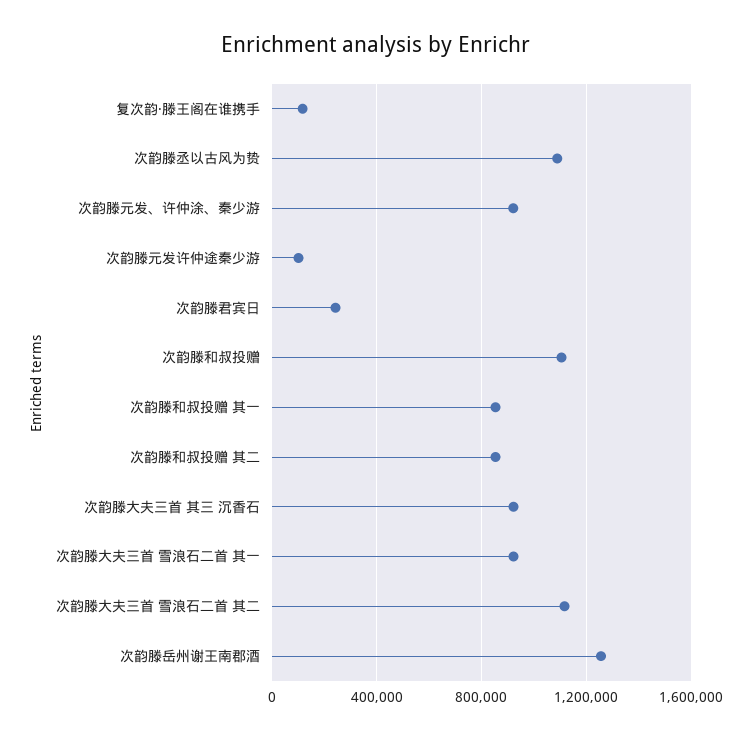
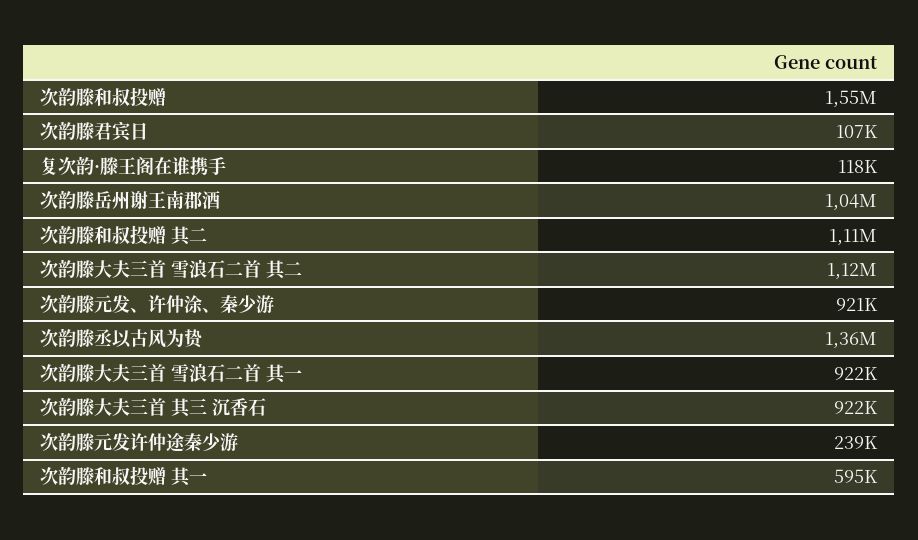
次韵滕丞以古风为贽: 1100000 -> 1360000
次韵滕元发许仲途秦少游: 100000 -> 239000
次韵滕君宾日: 250000 -> 107000
次韵滕和叔投赠: 1100000 -> 1550000
次韵滕和叔投赠 其一: 850000 -> 595000
次韵滕和叔投赠 其二: 850000 -> 1110000
次韵滕岳州谢王南郡酒: 1250000 -> 1040000

